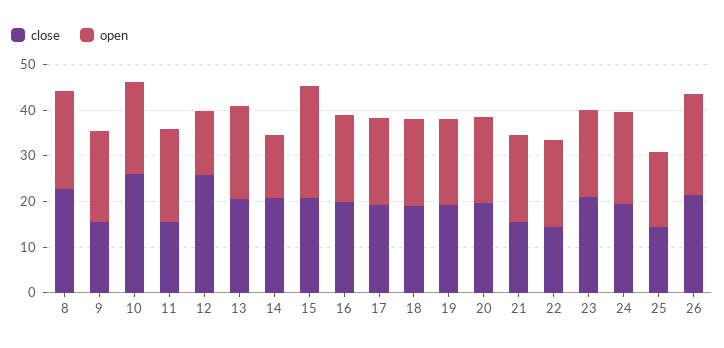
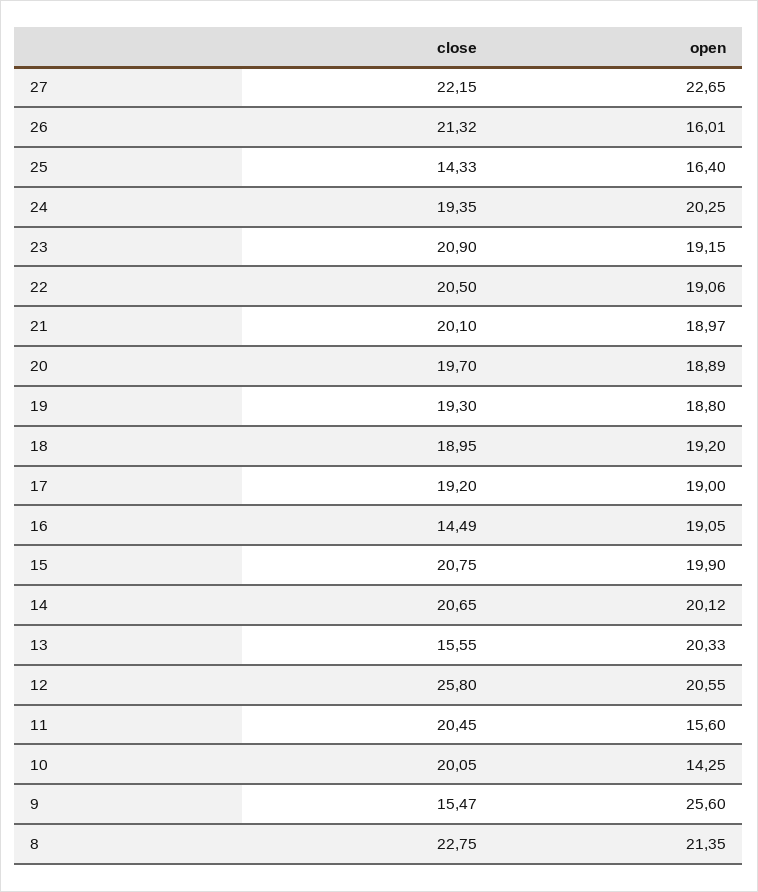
open, 9: 20 -> 25.6
close, 10: 26 -> 20.05
open, 10: 20 -> 14.25
close, 11: 16 -> 20.45
open, 11: 20 -> 15.6
open, 12: 14 -> 20.55
close, 13: 20 -> 15.55
open, 14: 14 -> 20.12
open, 15: 24 -> 19.9
close, 16: 20 -> 14.49
close, 21: 16 -> 20.1
close, 22: 14 -> 20.5
open, 26: 22 -> 16.01
close, 27: none -> 22.15
open, 27: none -> 22.65

